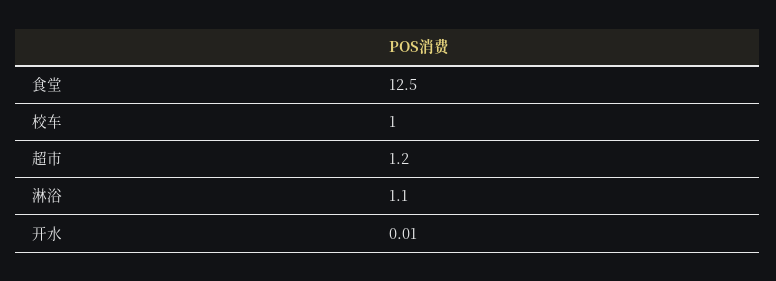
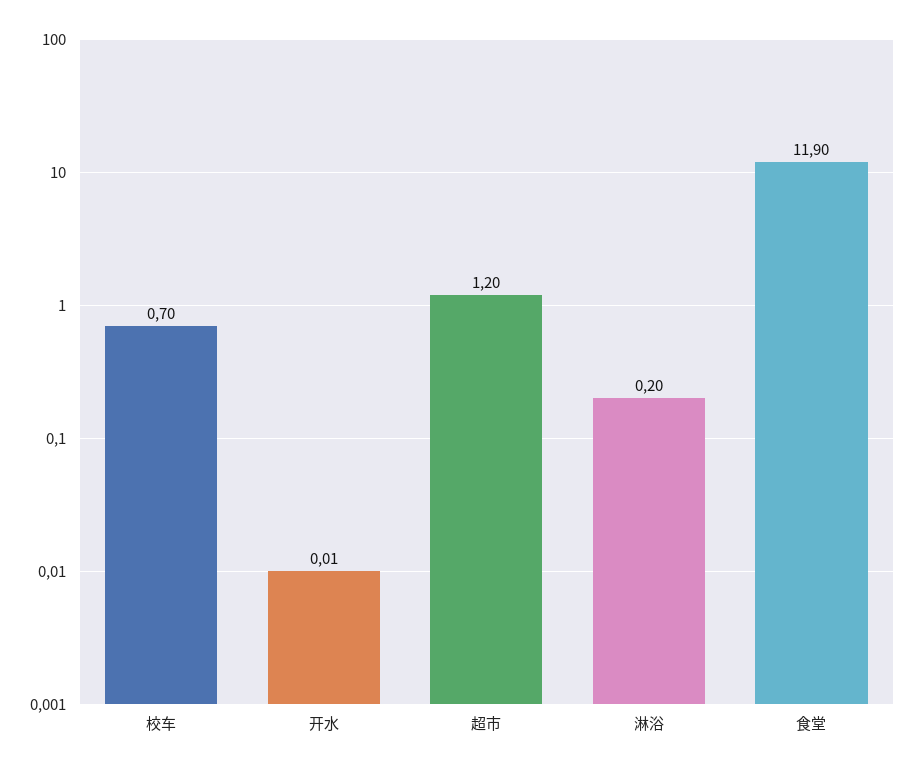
食堂: 12.5 -> 11.9
校车: 1 -> 0.7
淋浴: 1.1 -> 0.2

